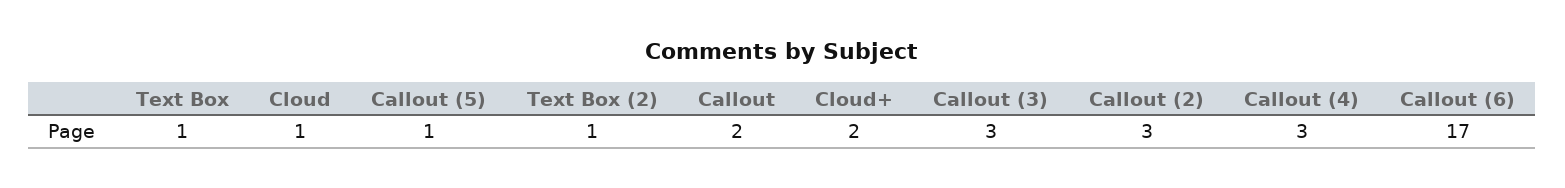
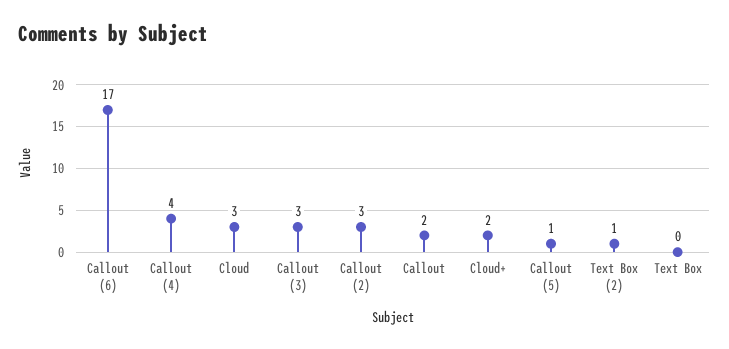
Text Box: 1 -> 0
Cloud: 1 -> 3
Callout (4): 3 -> 4

